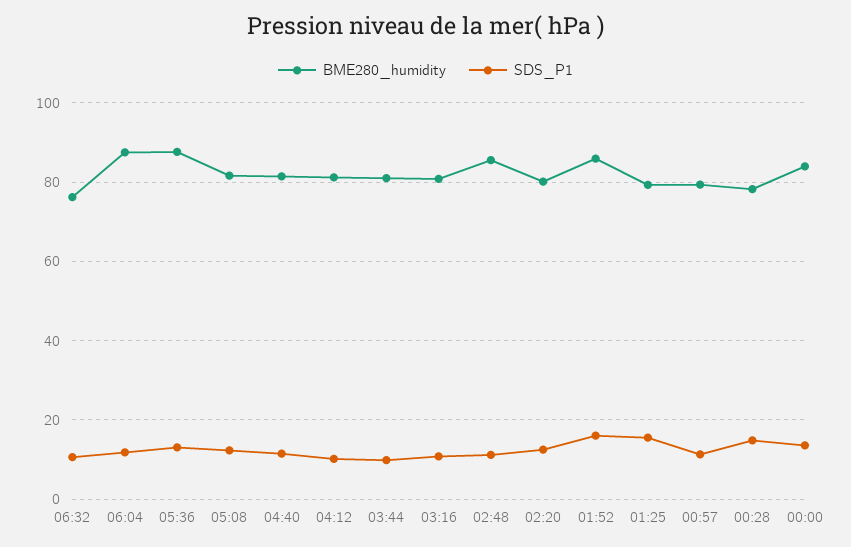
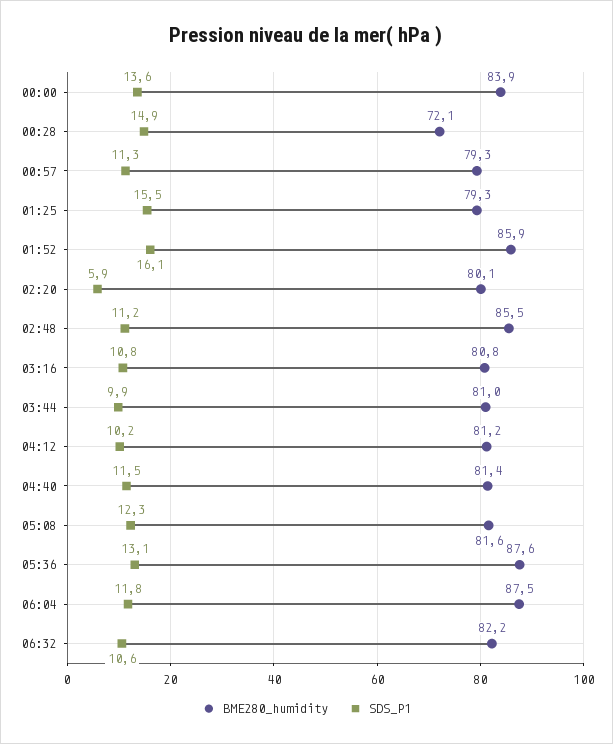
BME280_humidity, 06:32: 76 -> 82.2
SDS_P1, 02:20: 12 -> 5.9
BME280_humidity, 00:28: 78 -> 72.1

